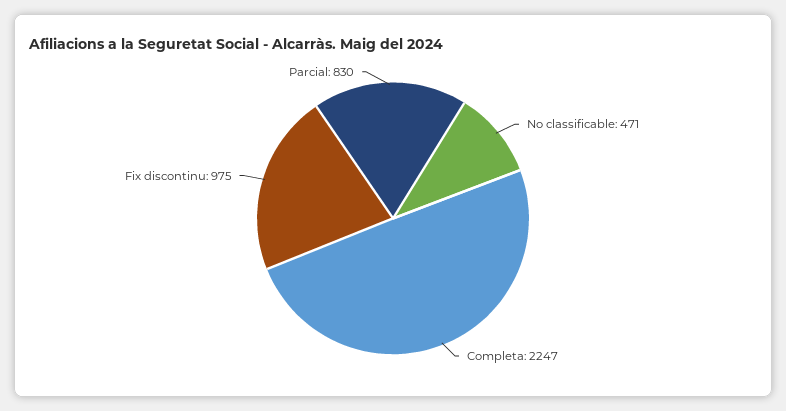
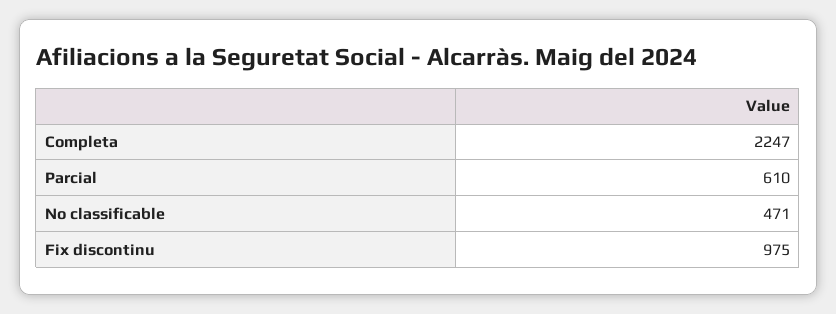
Parcial: 830 -> 610

